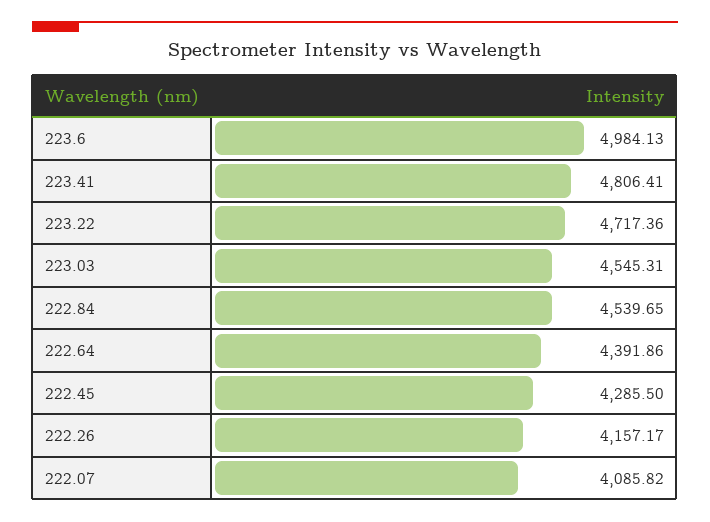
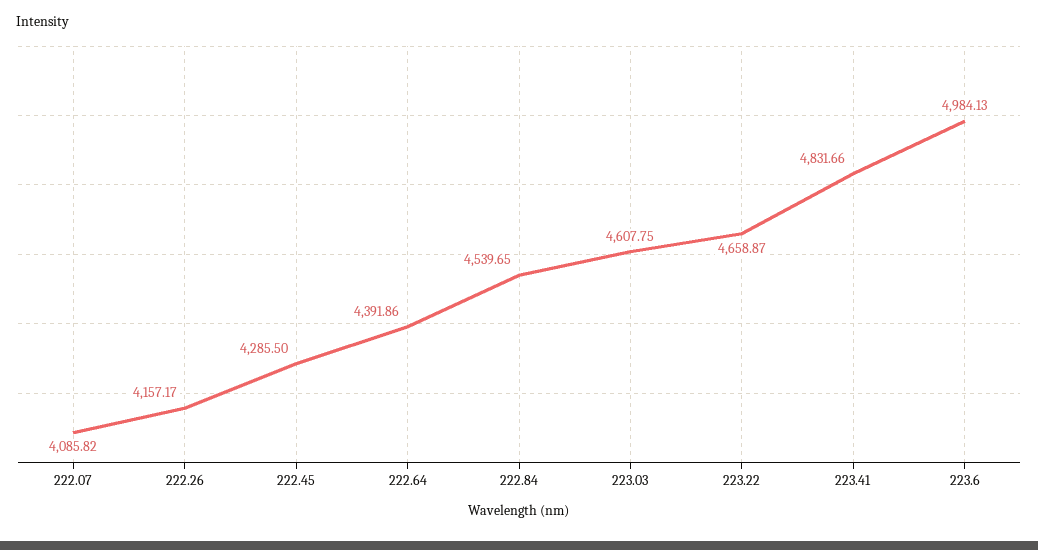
223.41: 4806.41 -> 4831.66
223.22: 4717.36 -> 4658.87
223.03: 4545.31 -> 4607.75

